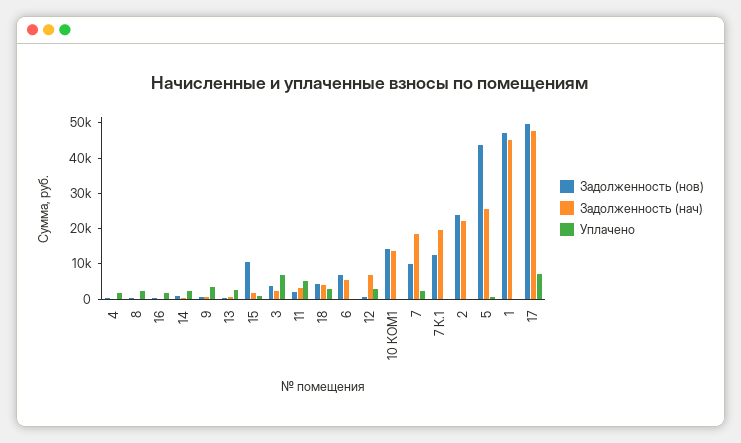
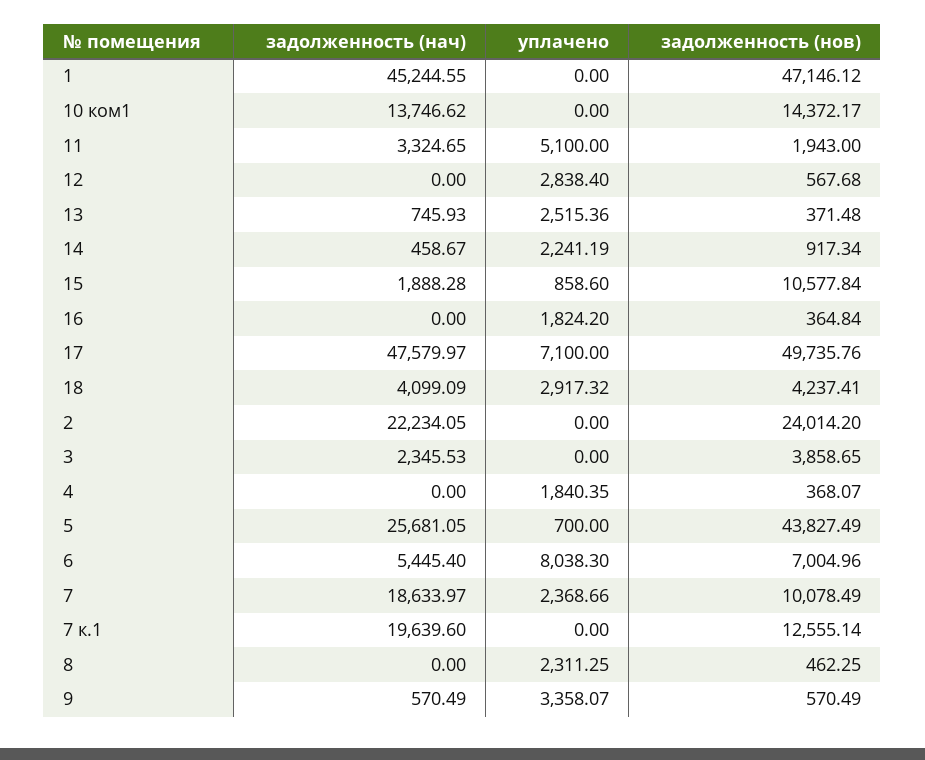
Уплачено, 3: 7500 -> 0
Уплачено, 6: 0 -> 8038.3
Задолженность (нач), 12: 7500 -> 0

